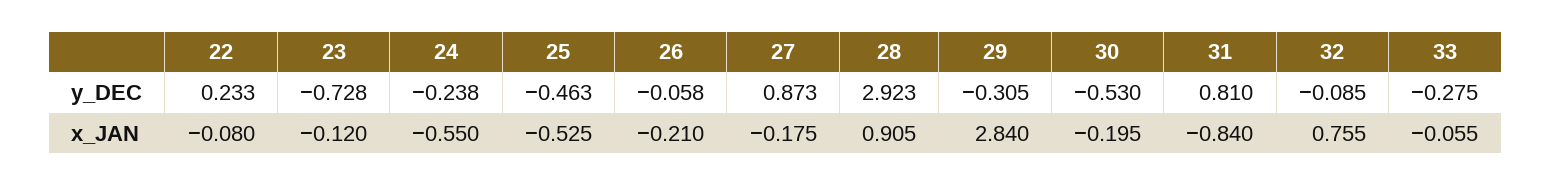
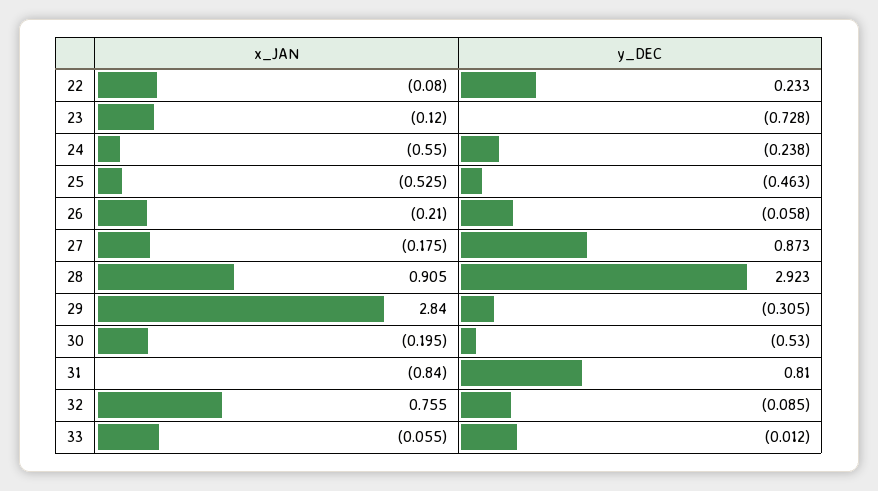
33, y_DEC: -0.275 -> -0.012

